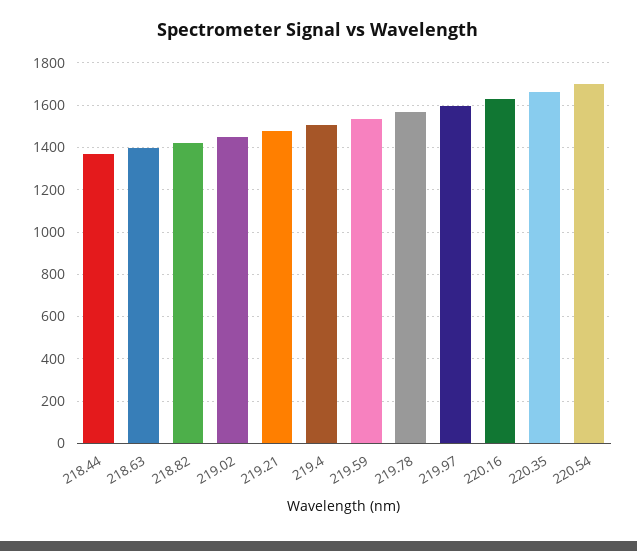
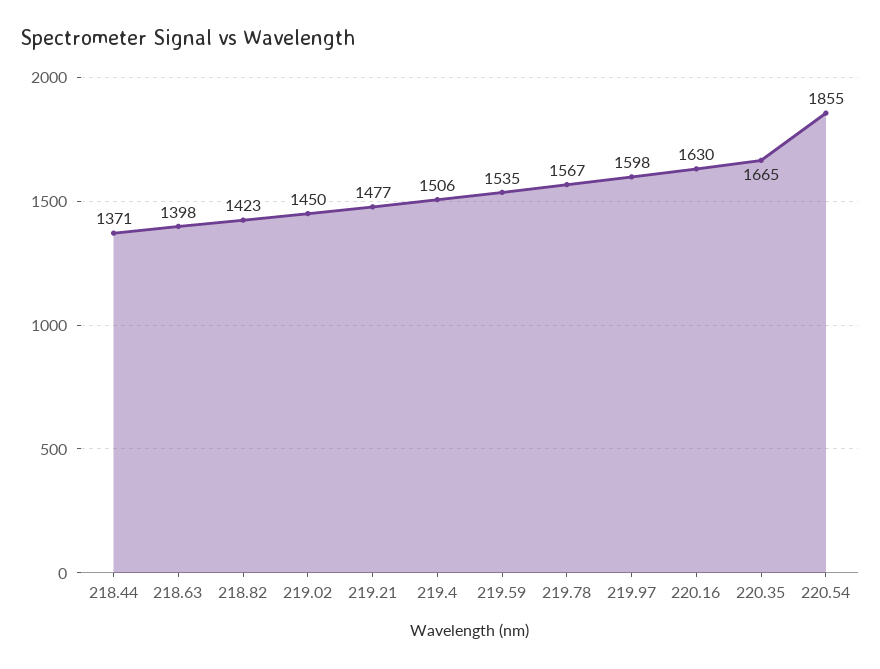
220.54: 1700 -> 1855

